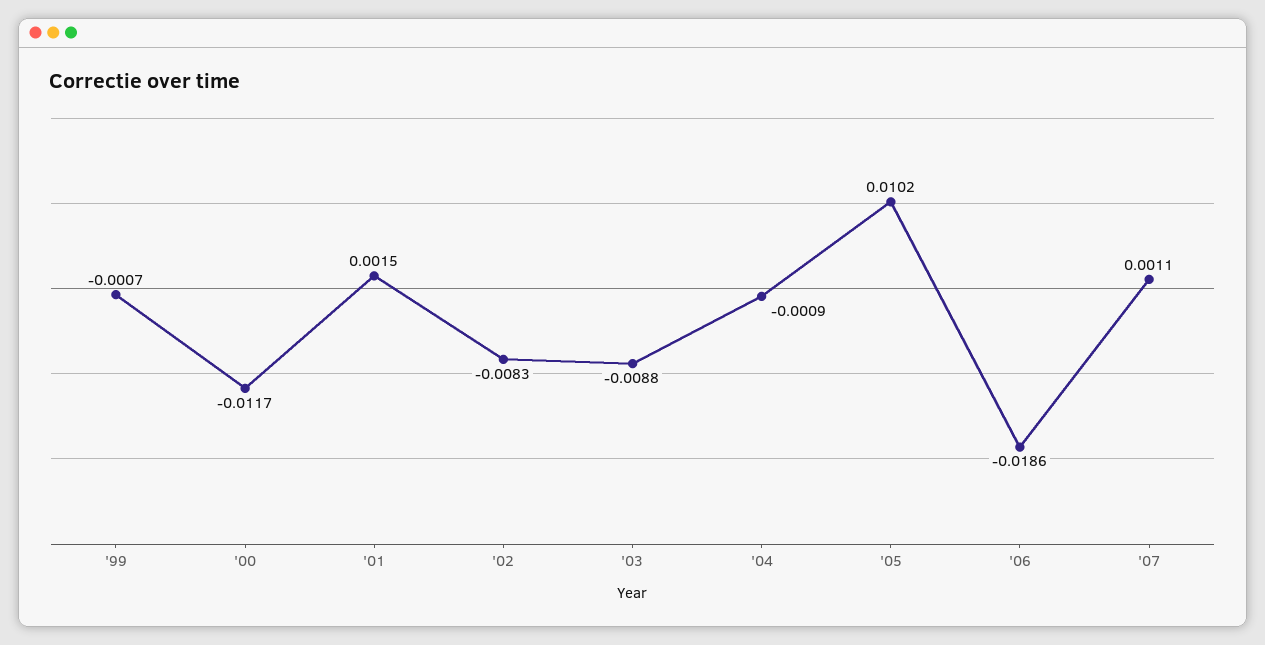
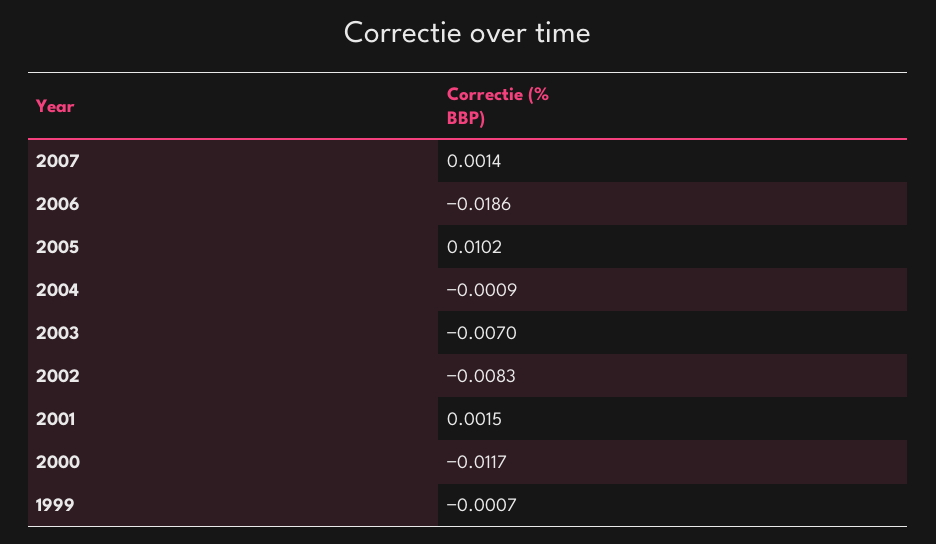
'03: -0.0088 -> -0.007
'07: 0.0011 -> 0.0014

